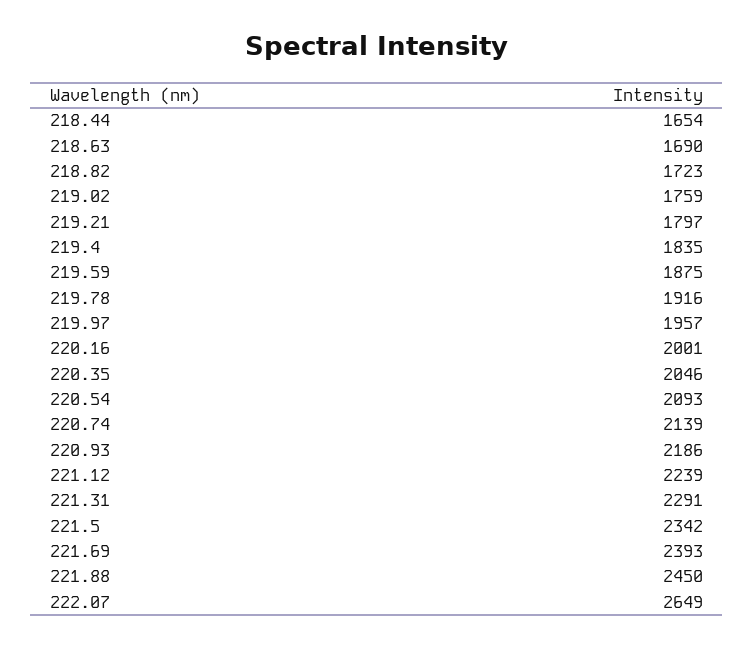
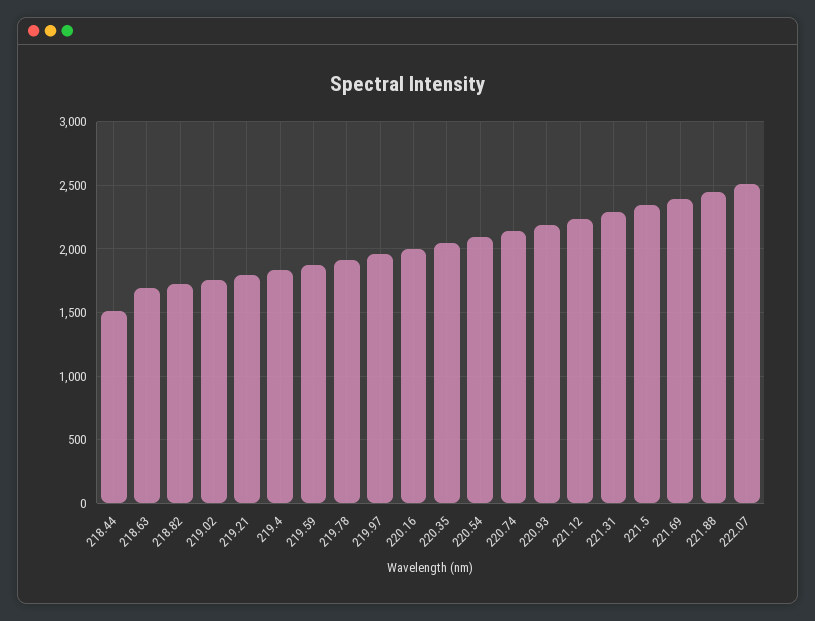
218.44: 1654 -> 1500
222.07: 2649 -> 2500

